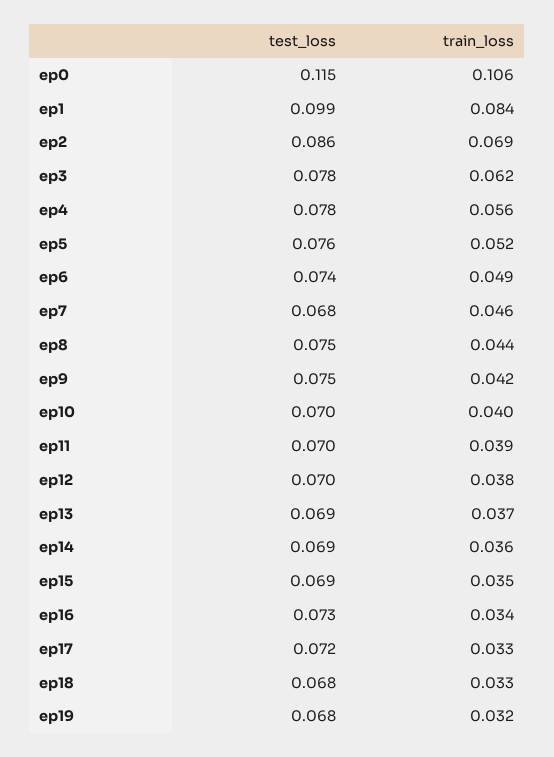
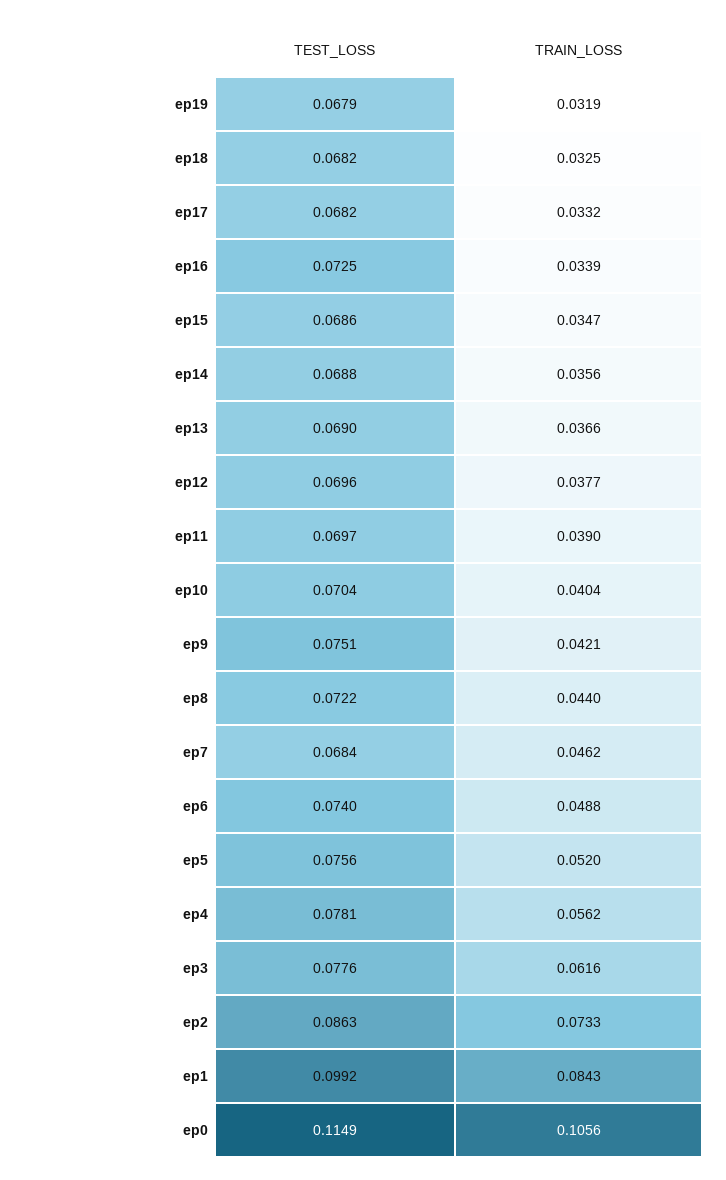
train_loss, ep2: 0.069 -> 0.0733
test_loss, ep8: 0.075 -> 0.0722
test_loss, ep17: 0.072 -> 0.0682

